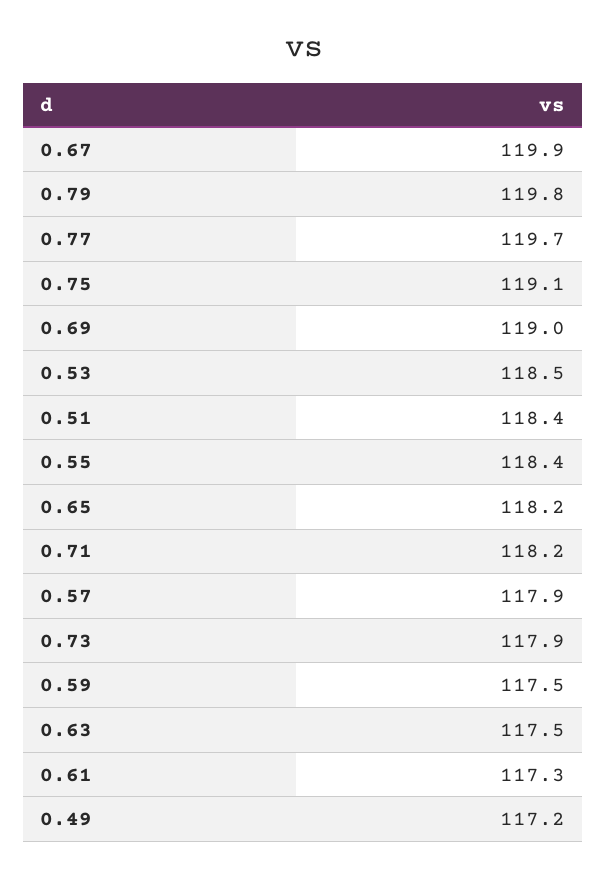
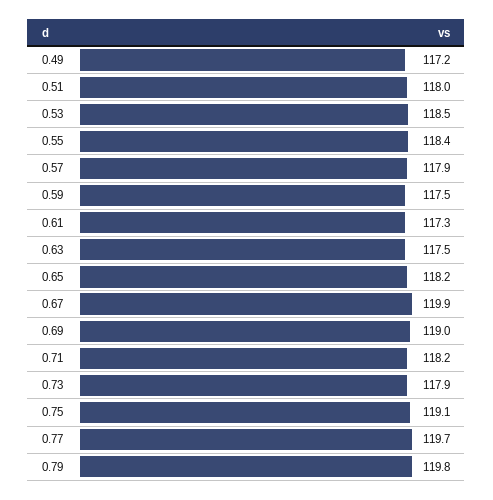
0.51: 118.4 -> 118

